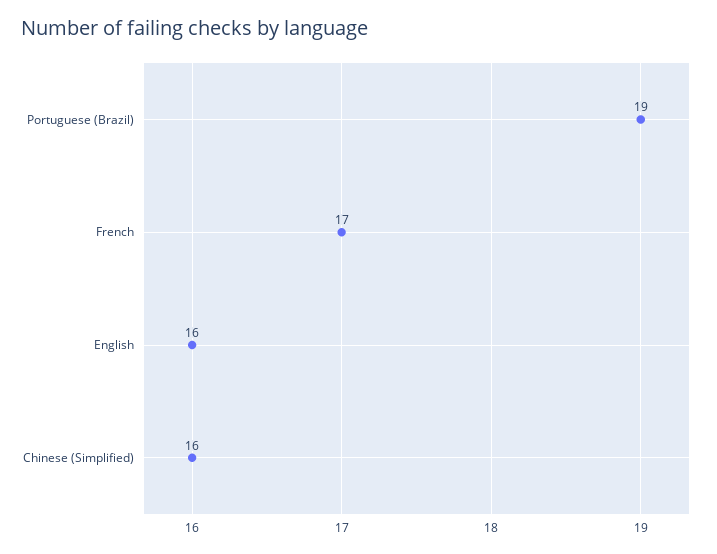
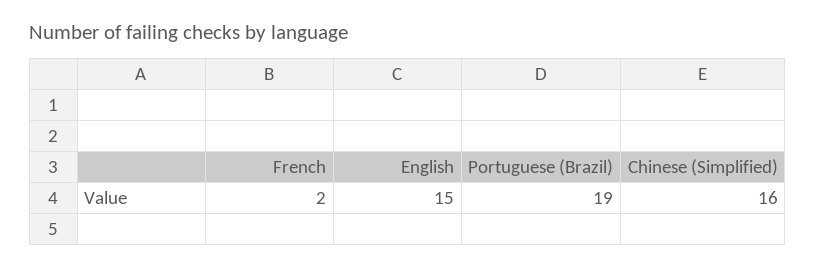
French: 17 -> 2
English: 16 -> 15

